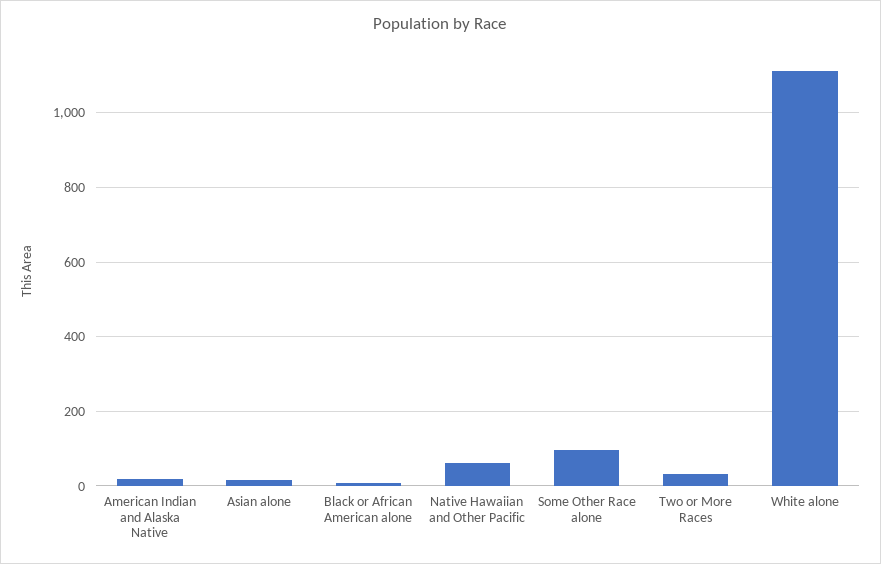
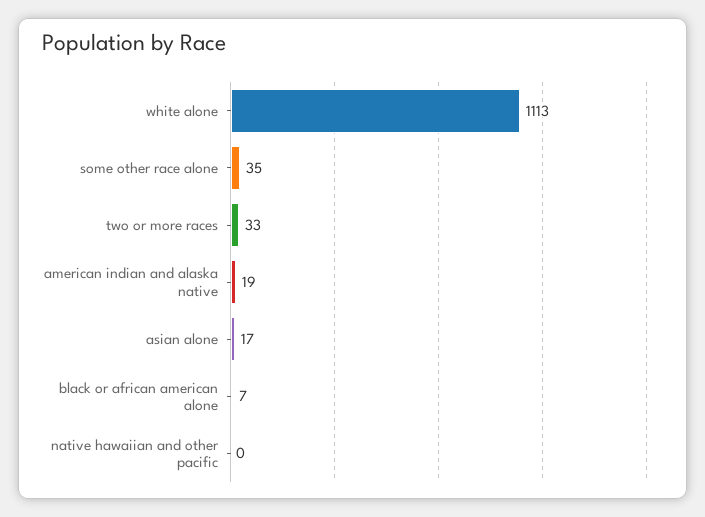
Native Hawaiian and Other Pacific: 60 -> 0
Some Other Race alone: 100 -> 35

